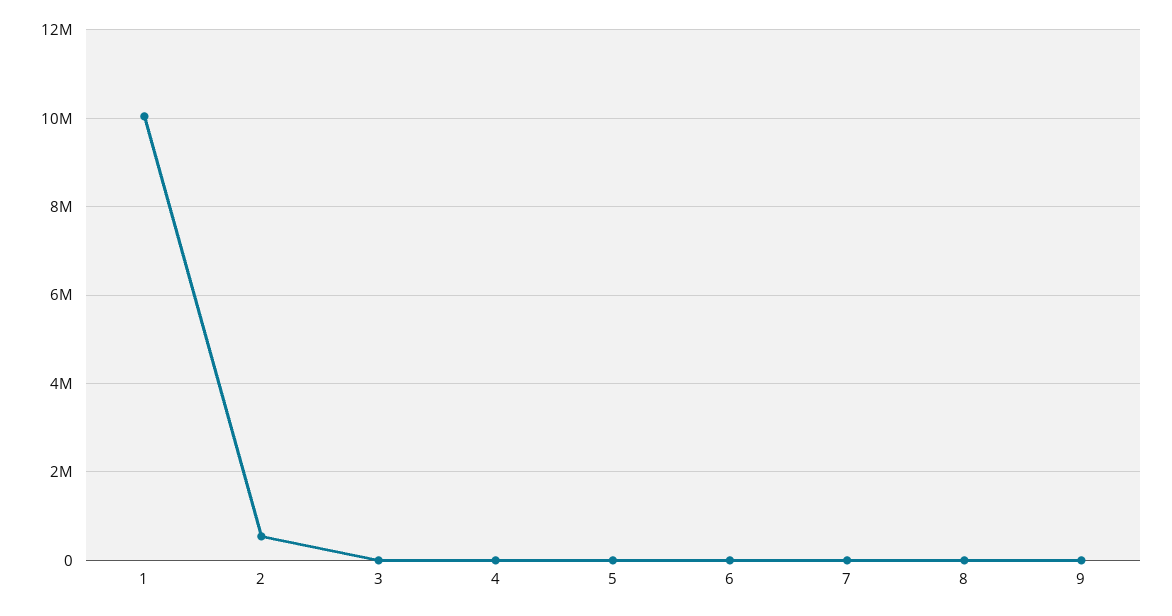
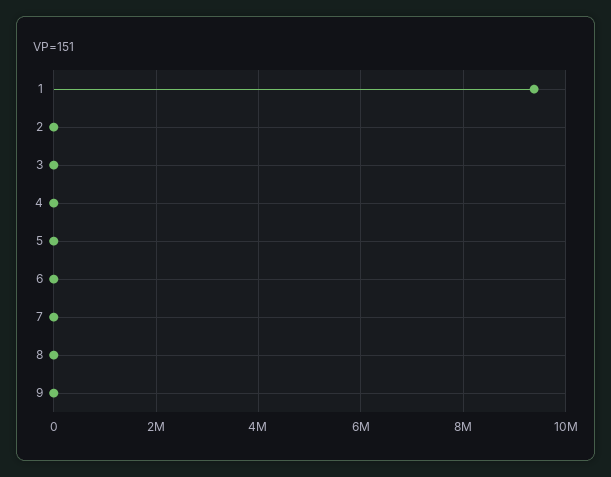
1: 10000000 -> 9400000
2: 600000 -> 0

